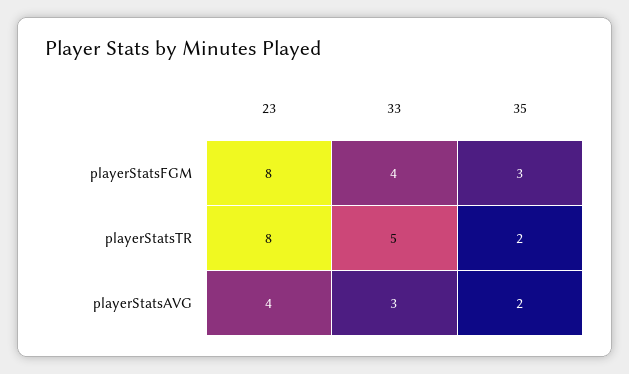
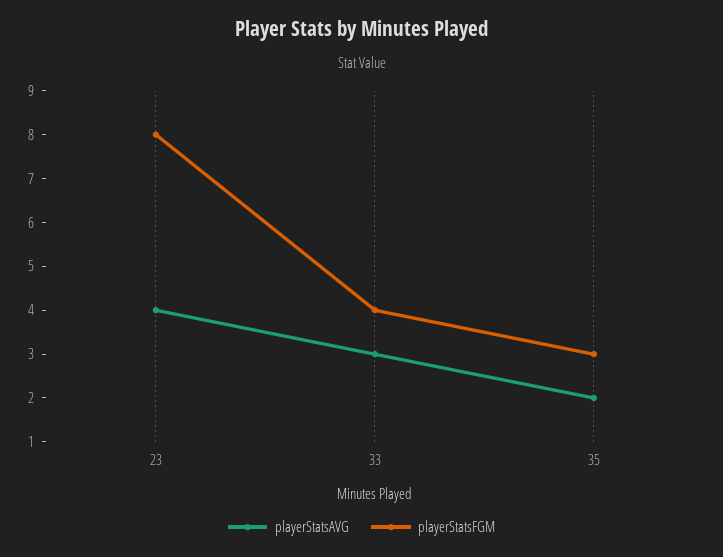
playerStatsTR, 23: 8 -> none
playerStatsTR, 33: 5 -> none
playerStatsTR, 35: 2 -> none

